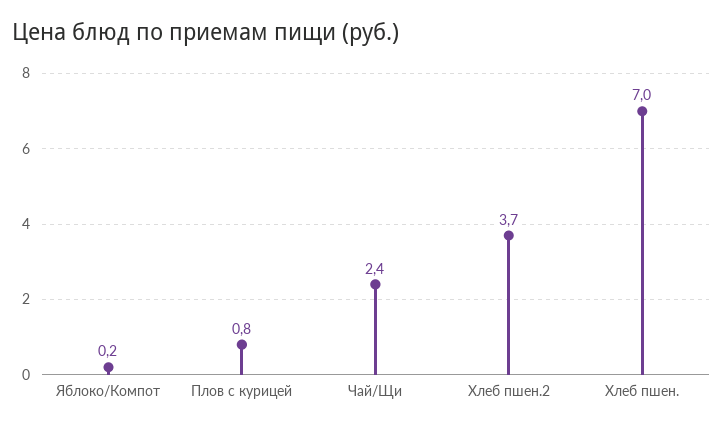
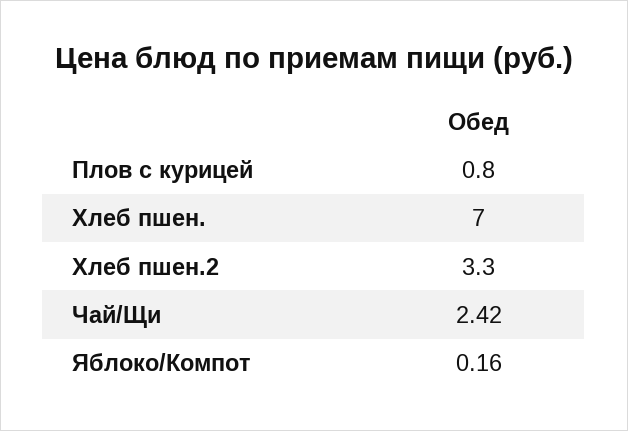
Хлеб пшен.2: 3.7 -> 3.3

